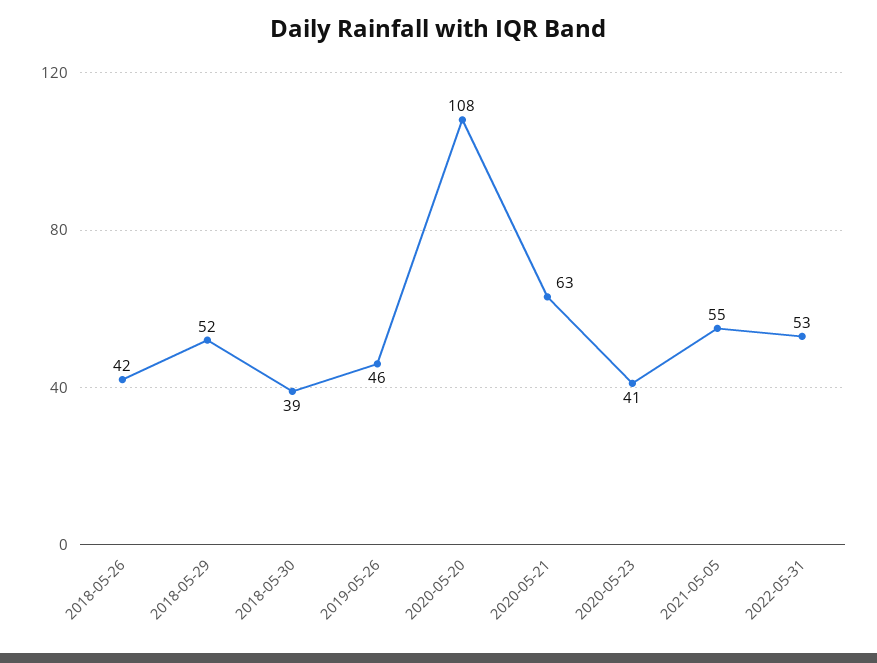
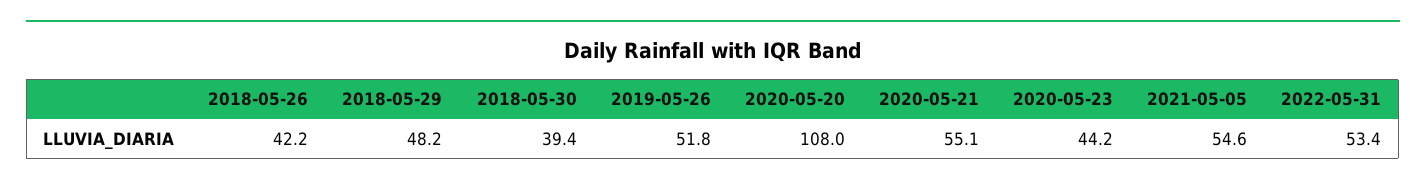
2018-05-29: 52 -> 48.2
2019-05-26: 46 -> 51.8
2020-05-21: 63 -> 55.1
2020-05-23: 41 -> 44.2

